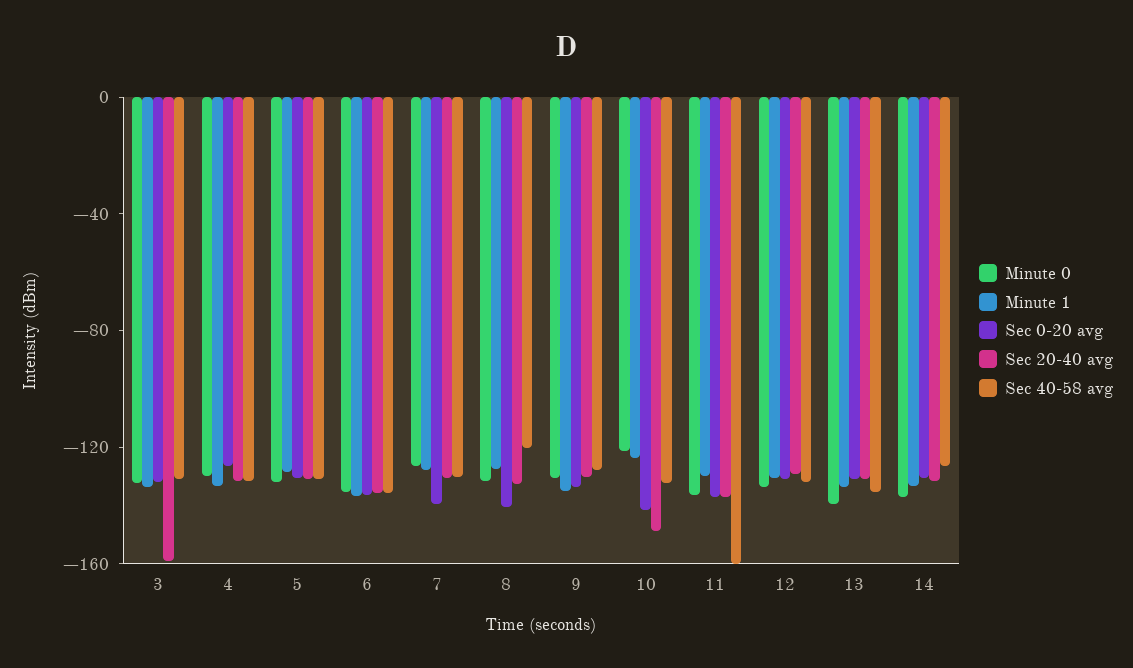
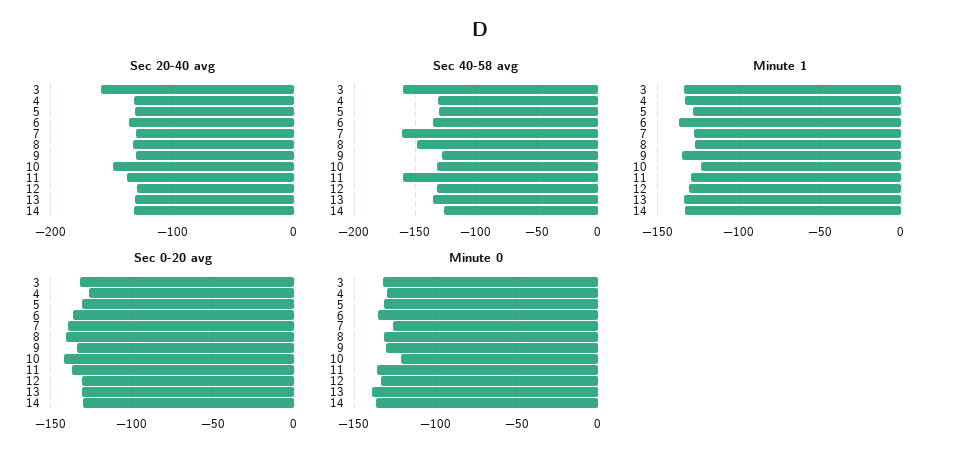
Sec 40-58 avg, 3: -130 -> -160
Sec 40-58 avg, 7: -130 -> -160
Sec 40-58 avg, 8: -120 -> -150

